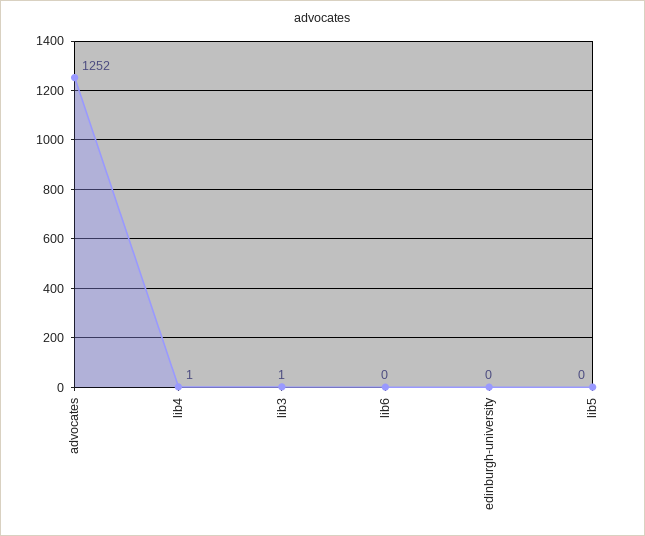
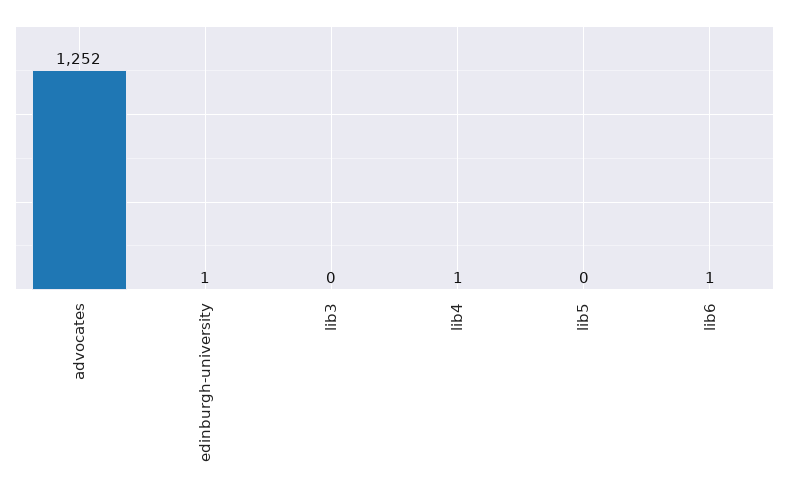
lib3: 1 -> 0
lib6: 0 -> 1
edinburgh-university: 0 -> 1

